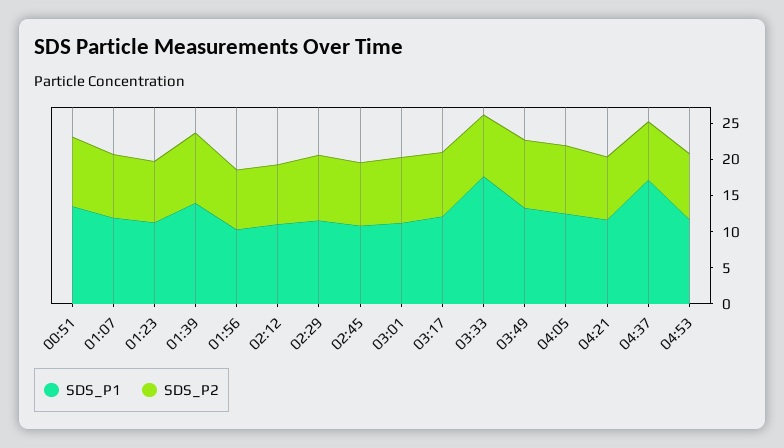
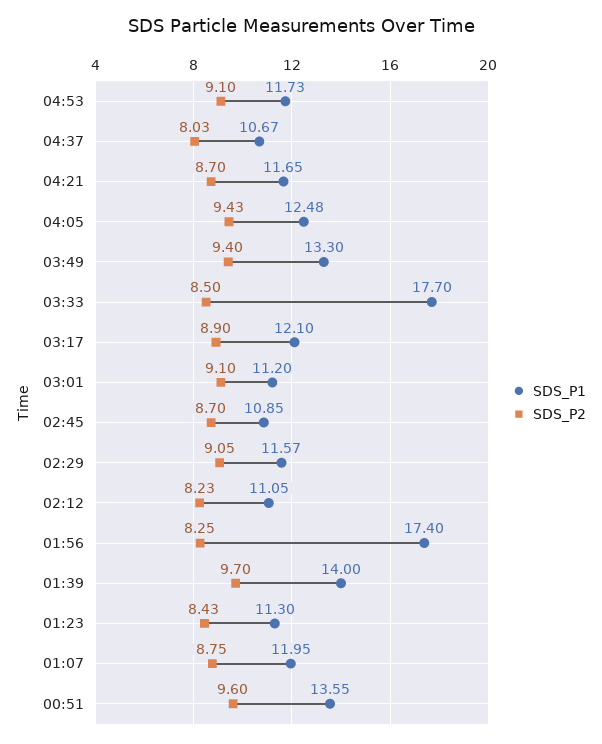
SDS_P1, 01:56: 10 -> 17.4
SDS_P1, 04:37: 17.5 -> 10.67

